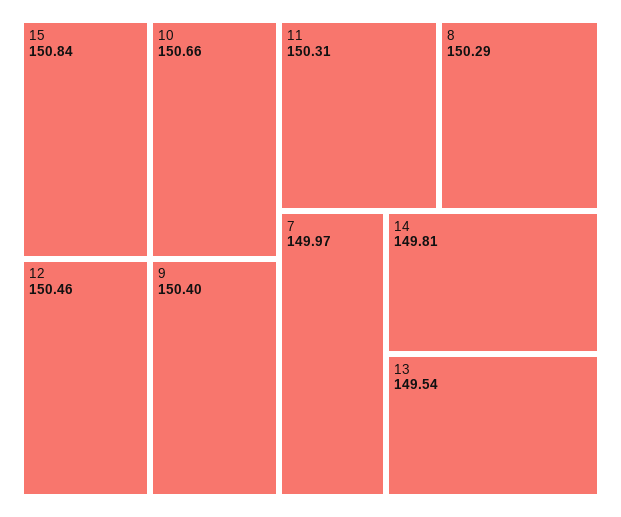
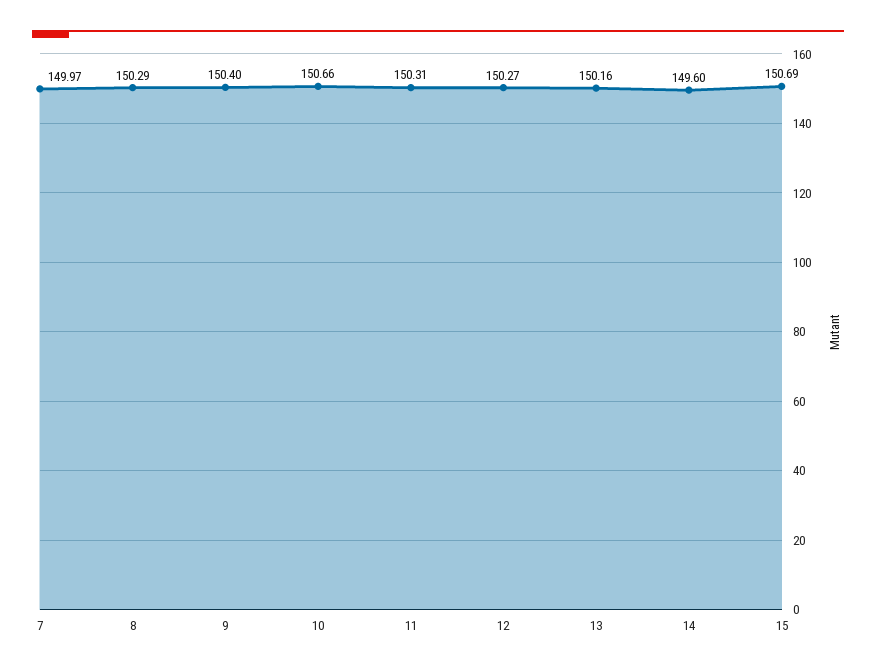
15: 150.84 -> 150.69
12: 150.46 -> 150.27
14: 149.81 -> 149.6
13: 149.54 -> 150.16

